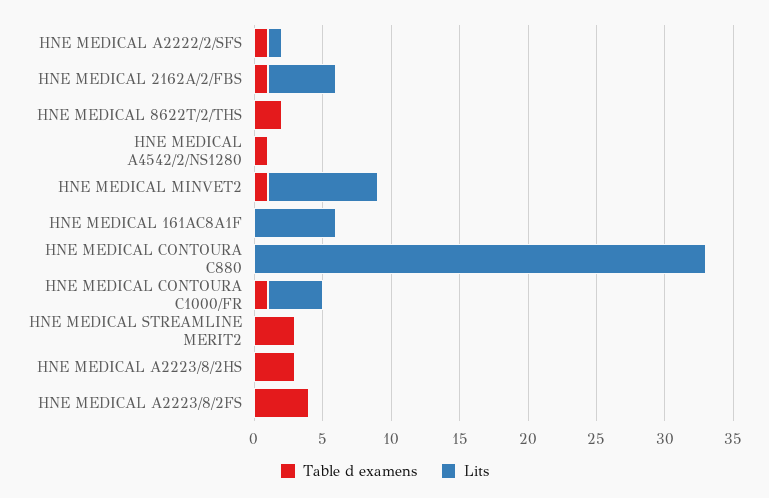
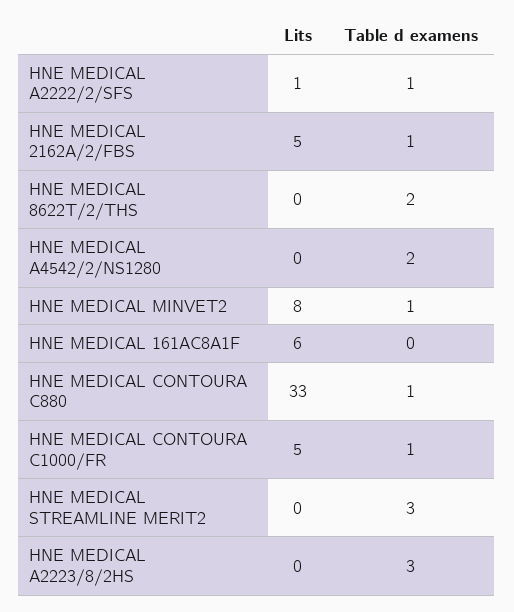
Table d examens, HNE MEDICAL A4542/2/NS1280: 1 -> 2
Table d examens, HNE MEDICAL CONTOURA C880: 0 -> 1
Lits, HNE MEDICAL CONTOURA C1000/FR: 4 -> 5
Table d examens, HNE MEDICAL A2223/8/2FS: 4 -> none
Lits, HNE MEDICAL A2223/8/2FS: 0 -> none

